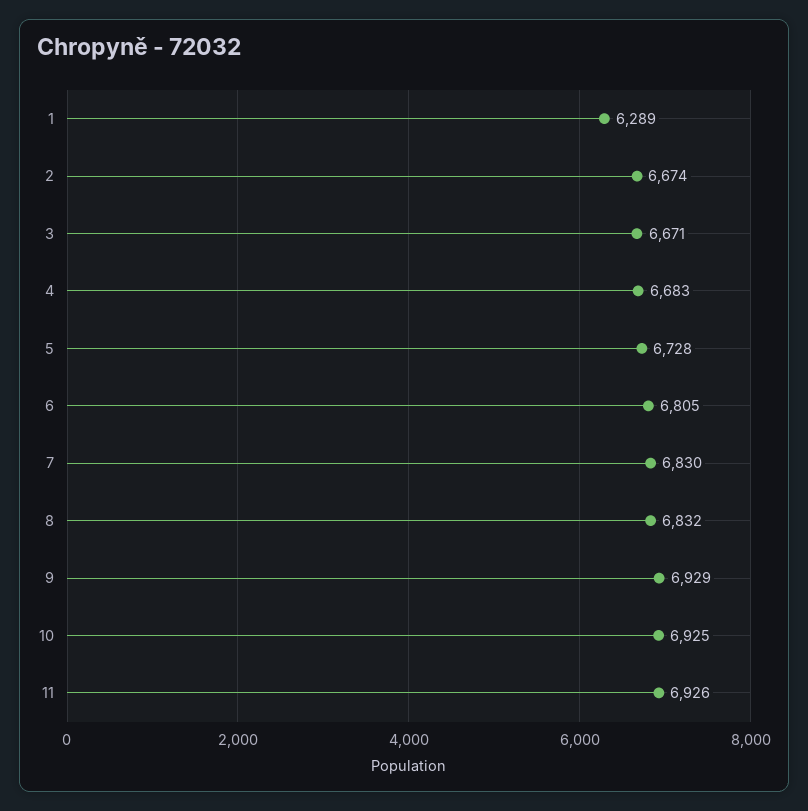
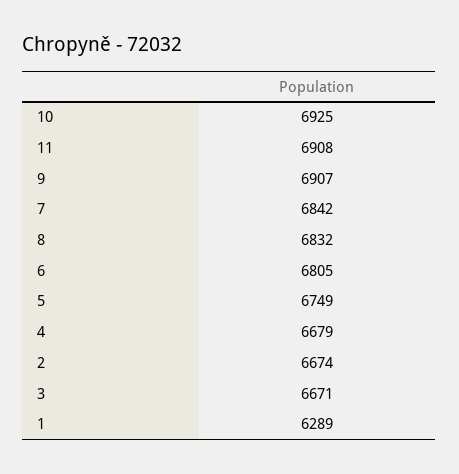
4: 6683 -> 6679
5: 6728 -> 6749
7: 6830 -> 6842
9: 6929 -> 6907
11: 6926 -> 6908

